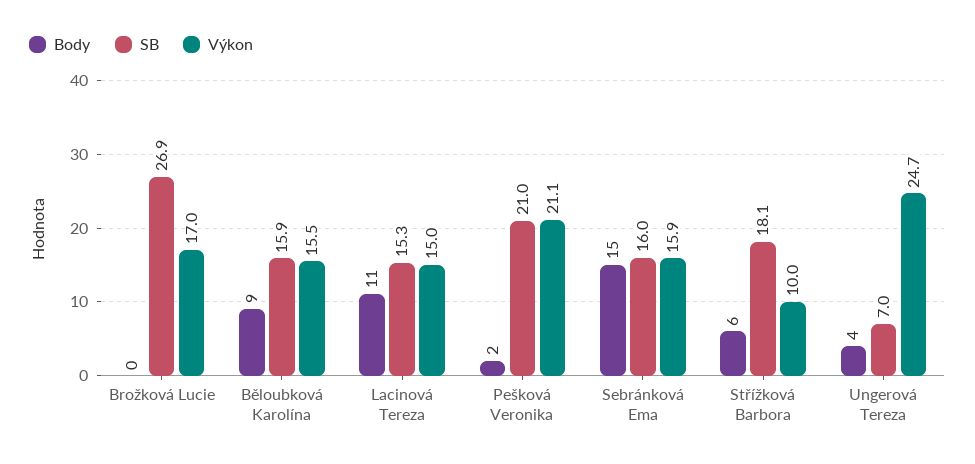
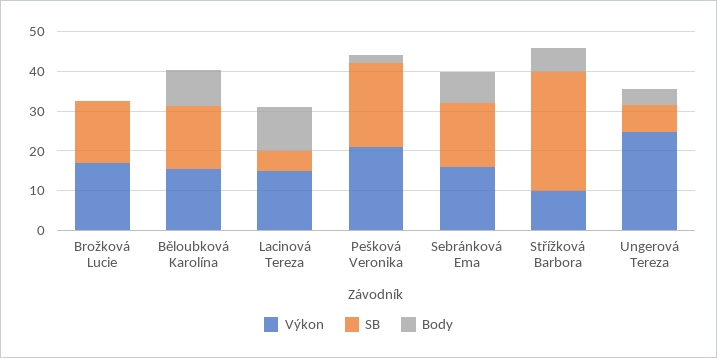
SB, Brožková Lucie: 26.9 -> 15
SB, Lacinová Tereza: 15.3 -> 5
Body, Sebránková Ema: 15 -> 7.5
SB, Střížková Barbora: 18.1 -> 30

